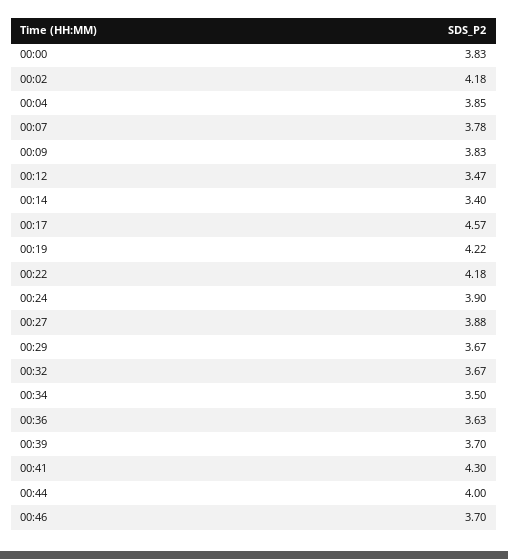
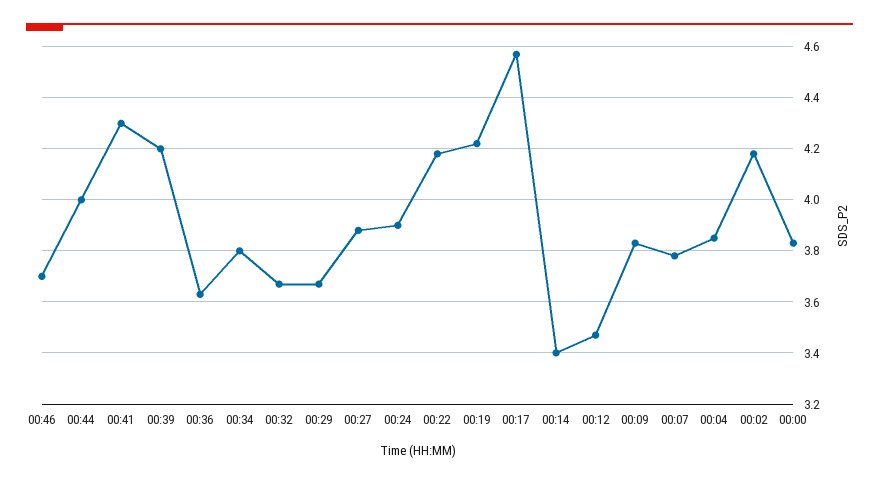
00:34: 3.5 -> 3.8
00:39: 3.7 -> 4.2

